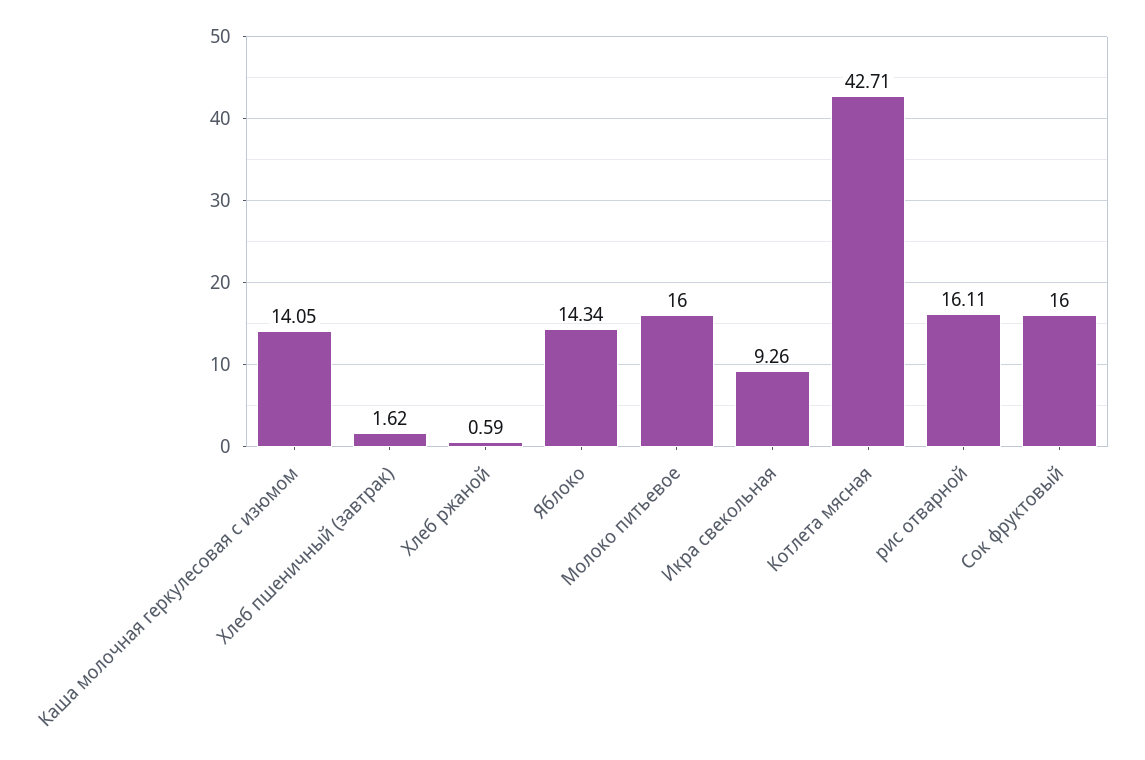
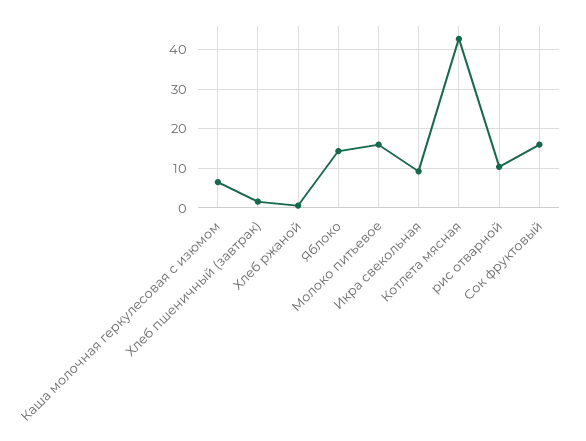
Каша молочная геркулесовая с изюмом: 14.05 -> 6
рис отварной: 16.11 -> 10

